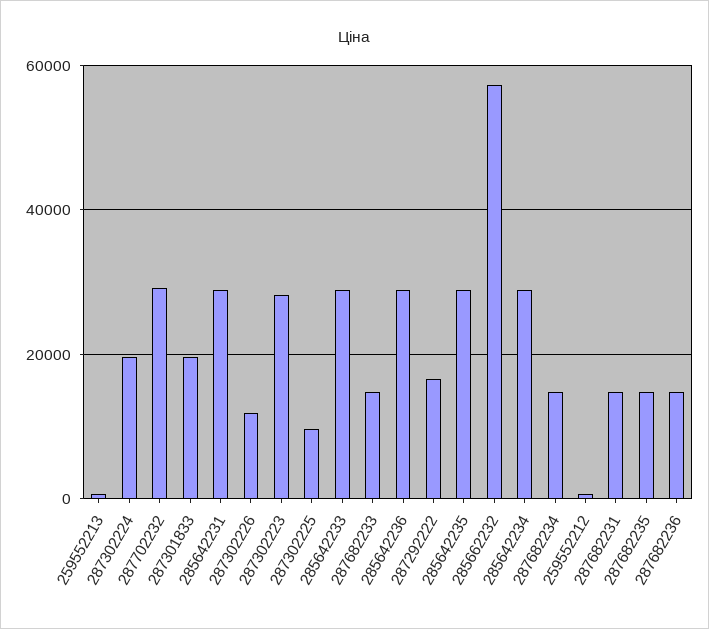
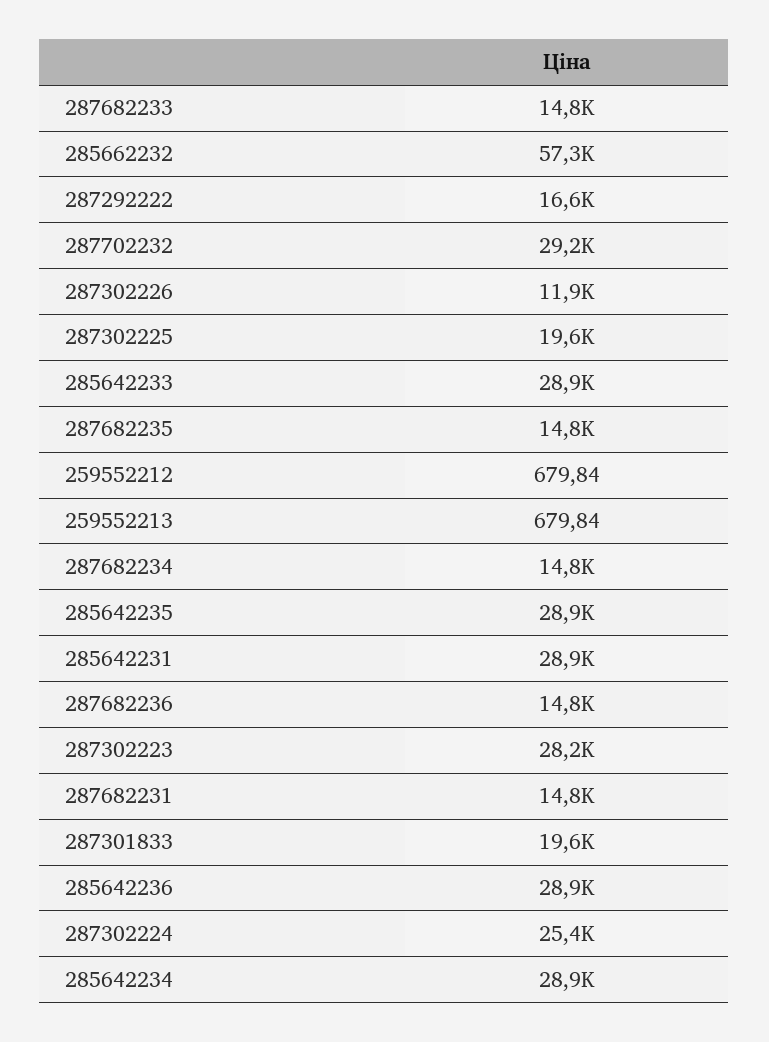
287302224: 20000 -> 25400
287302225: 10000 -> 19600

